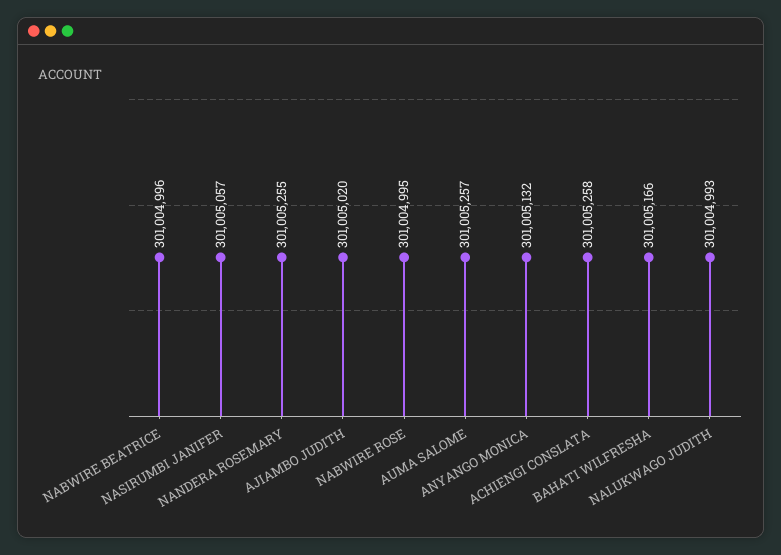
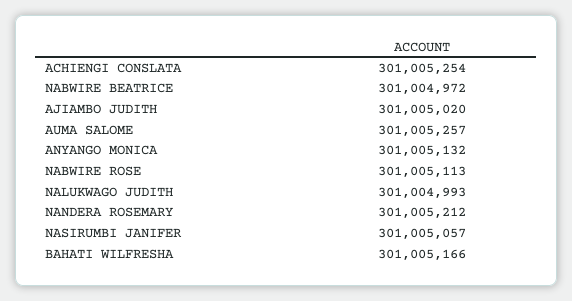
NABWIRE BEATRICE: 301004996 -> 301004972
NANDERA ROSEMARY: 301005255 -> 301005212
NABWIRE ROSE: 301004995 -> 301005113
ACHIENGI CONSLATA: 301005258 -> 301005254

